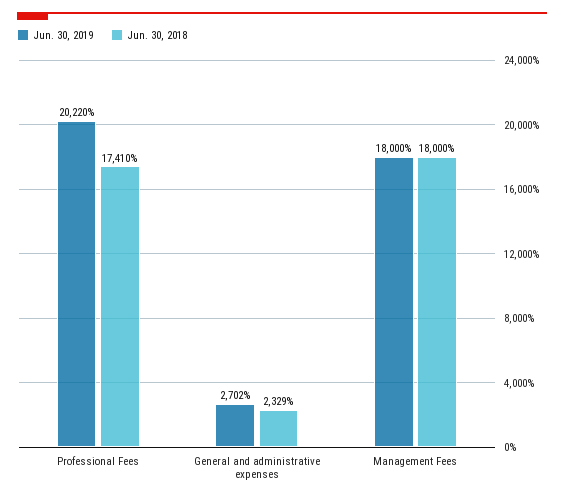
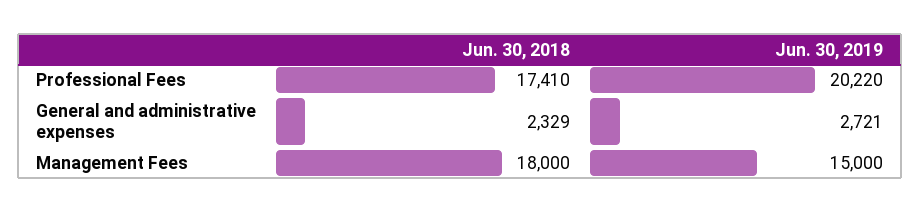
Jun. 30, 2019, General and administrative expenses: 2702 -> 2721
Jun. 30, 2019, Management Fees: 18000 -> 15000

